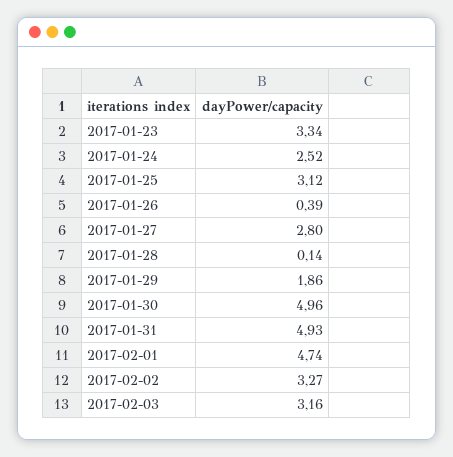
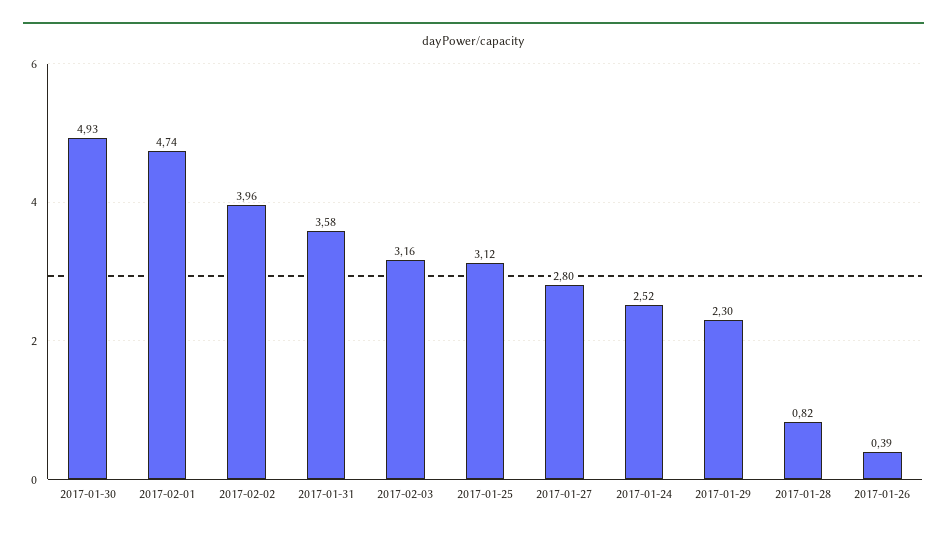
2017-01-23: 3.34 -> none
2017-01-28: 0.14 -> 0.82
2017-01-29: 1.86 -> 2.3
2017-01-30: 4.96 -> 4.93
2017-01-31: 4.93 -> 3.58
2017-02-02: 3.27 -> 3.96

